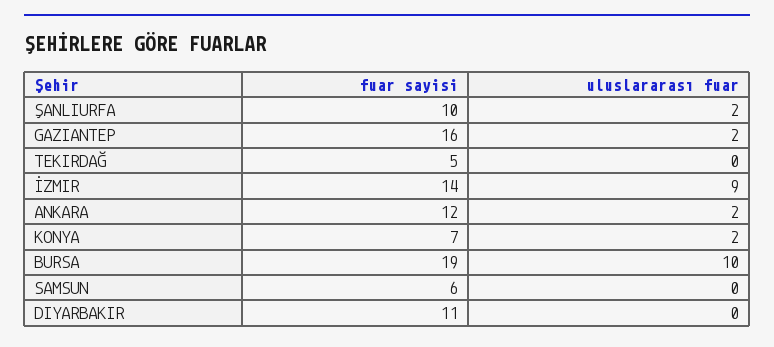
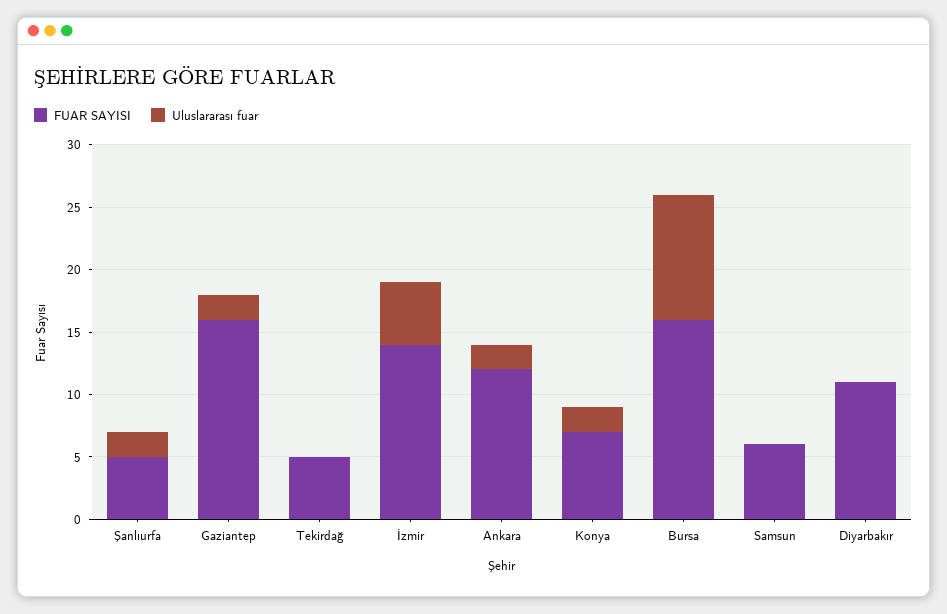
fuar sayisi, ŞANLIURFA: 10 -> 5
uluslararası fuar, İZMIR: 9 -> 5
fuar sayisi, BURSA: 19 -> 16

